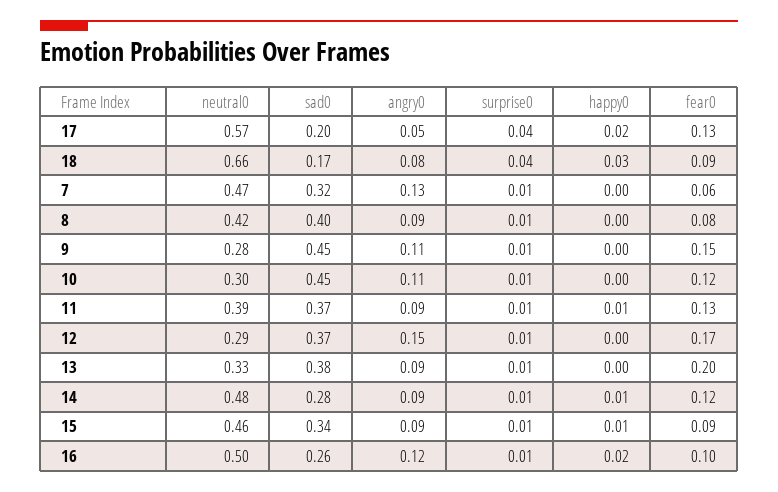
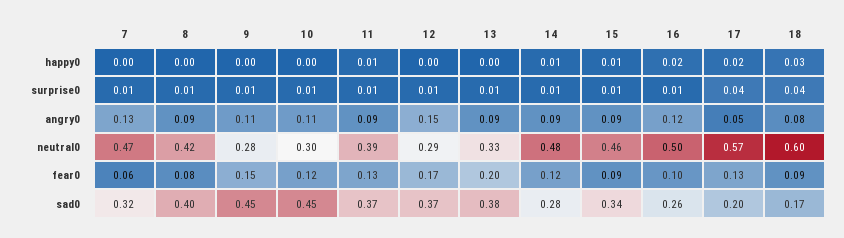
neutral0, 18: 0.66 -> 0.6

